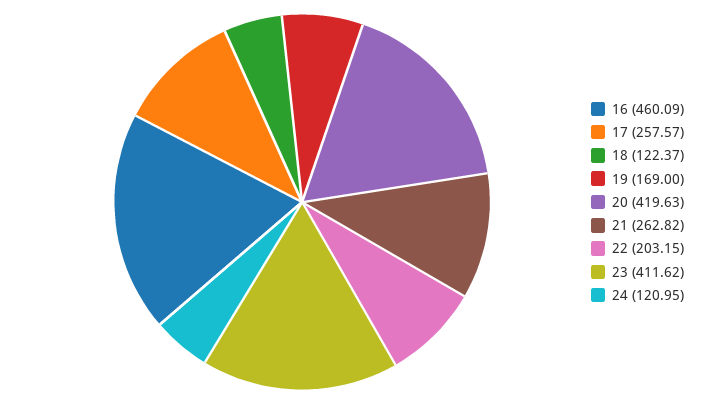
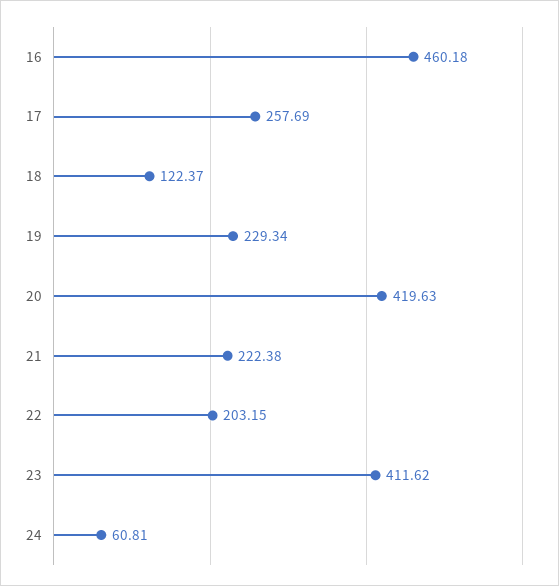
16: 460.09 -> 460.18
17: 257.57 -> 257.69
19: 169 -> 229.34
21: 262.82 -> 222.38
24: 120.95 -> 60.81

